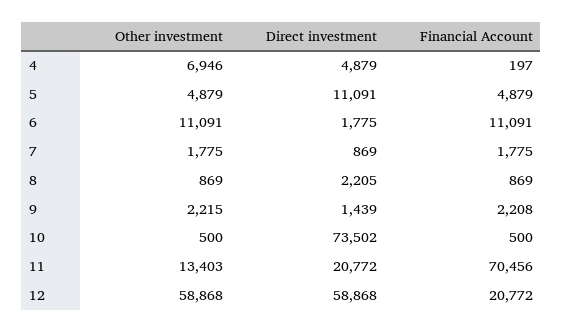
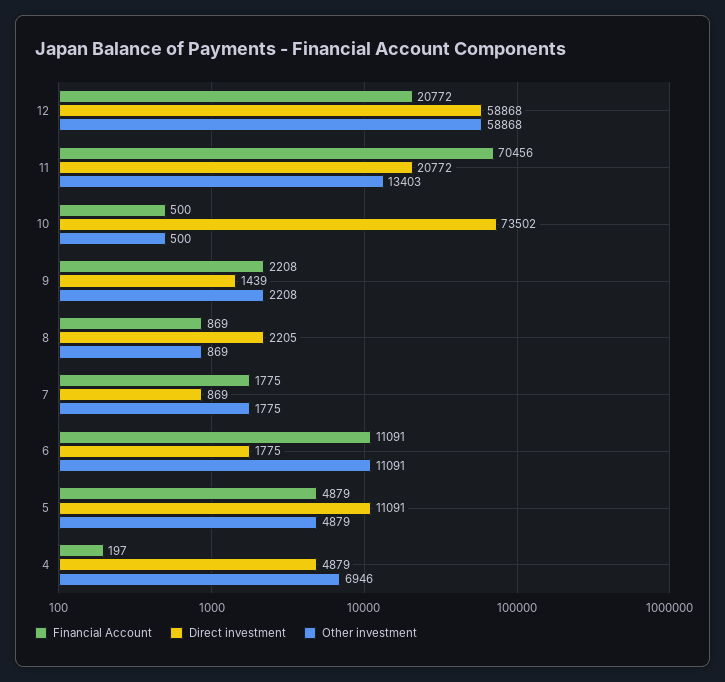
Other investment, 9: 2215 -> 2208

